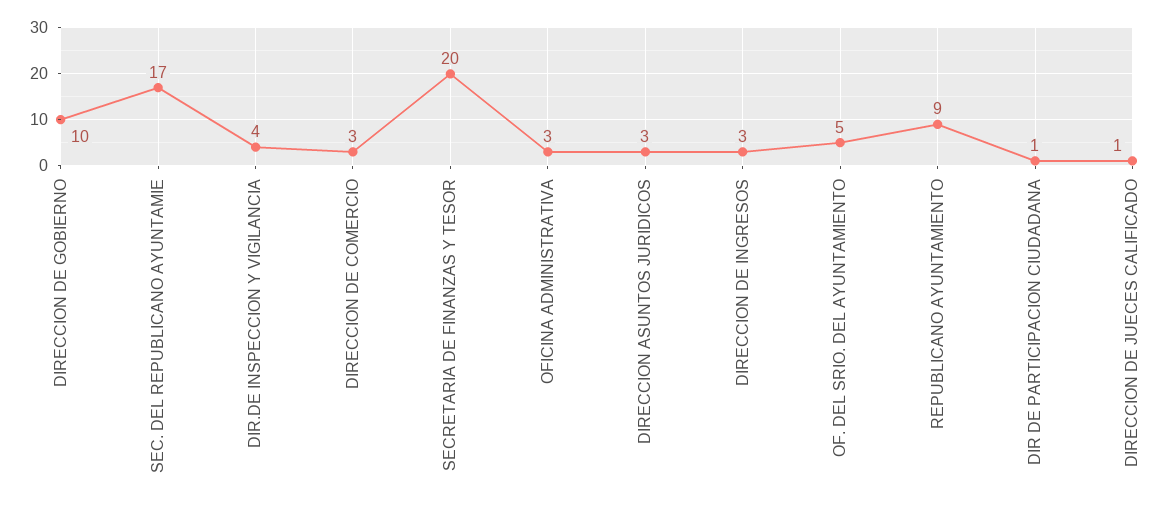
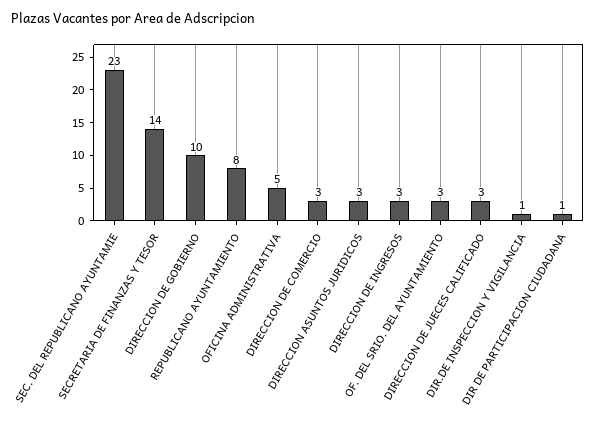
SEC. DEL REPUBLICANO AYUNTAMIE: 17 -> 23
DIR.DE INSPECCION Y VIGILANCIA: 4 -> 1
SECRETARIA DE FINANZAS Y TESOR: 20 -> 14
OFICINA ADMINISTRATIVA: 3 -> 5
OF. DEL SRIO. DEL AYUNTAMIENTO: 5 -> 3
REPUBLICANO AYUNTAMIENTO: 9 -> 8
DIRECCION DE JUECES CALIFICADO: 1 -> 3

